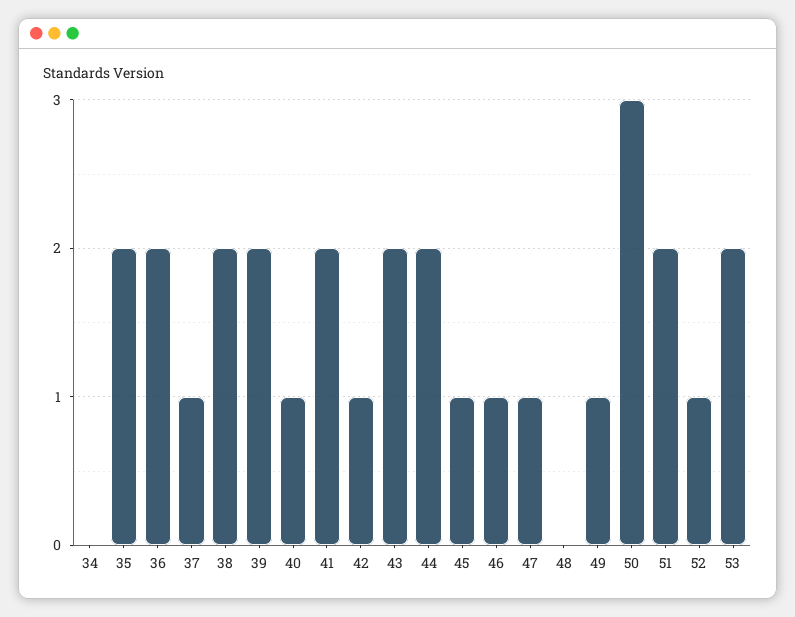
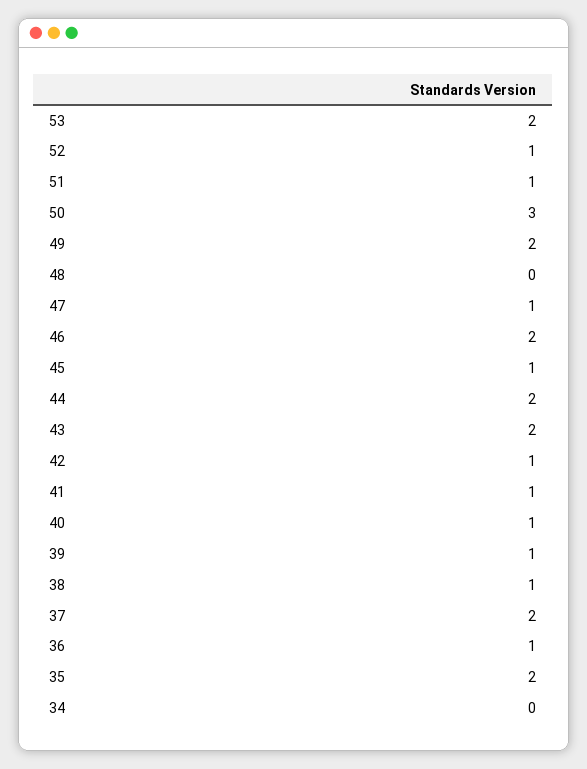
36: 2 -> 1
37: 1 -> 2
38: 2 -> 1
39: 2 -> 1
41: 2 -> 1
46: 1 -> 2
49: 1 -> 2
51: 2 -> 1

